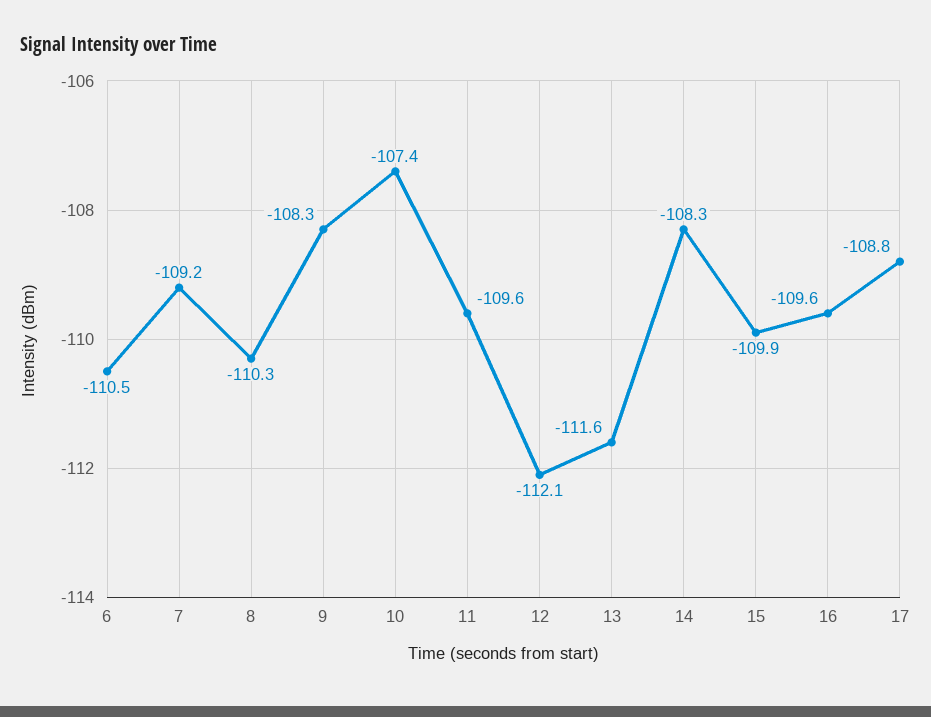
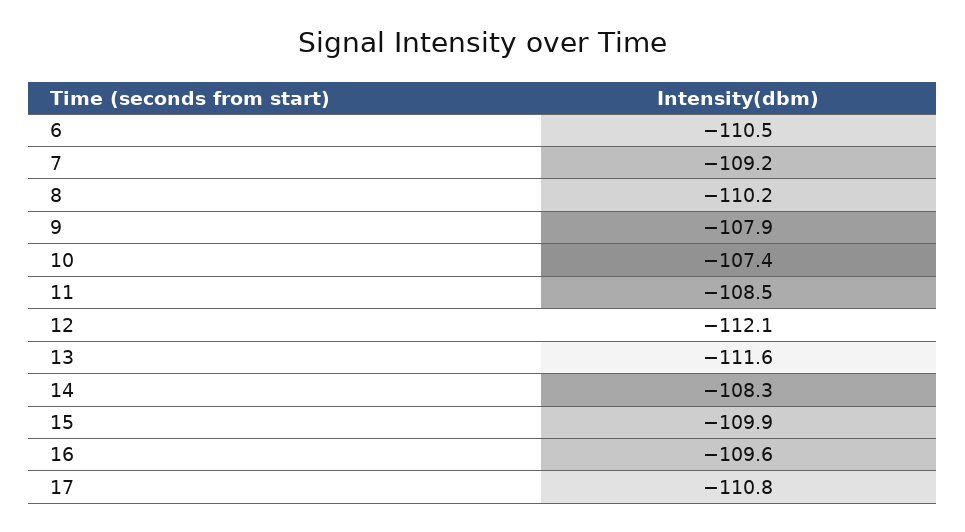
8: -110.3 -> -110.2
9: -108.3 -> -107.9
11: -109.6 -> -108.5
17: -108.8 -> -110.8

